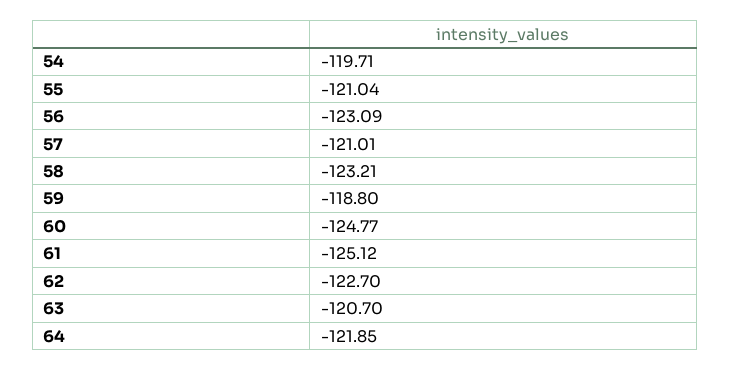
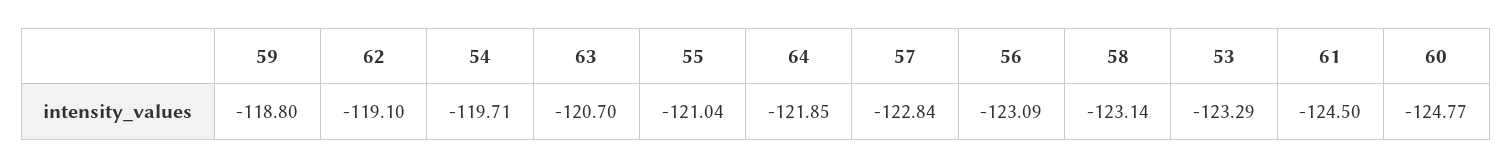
57: -121.01 -> -122.84
58: -123.21 -> -123.14
61: -125.12 -> -124.5
62: -122.7 -> -119.1
53: none -> -123.29

